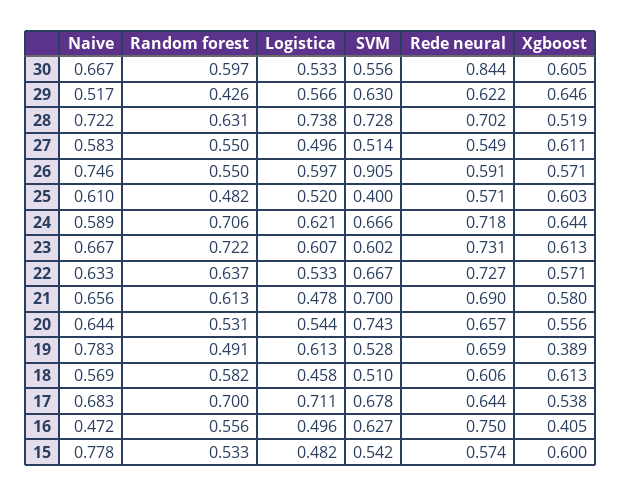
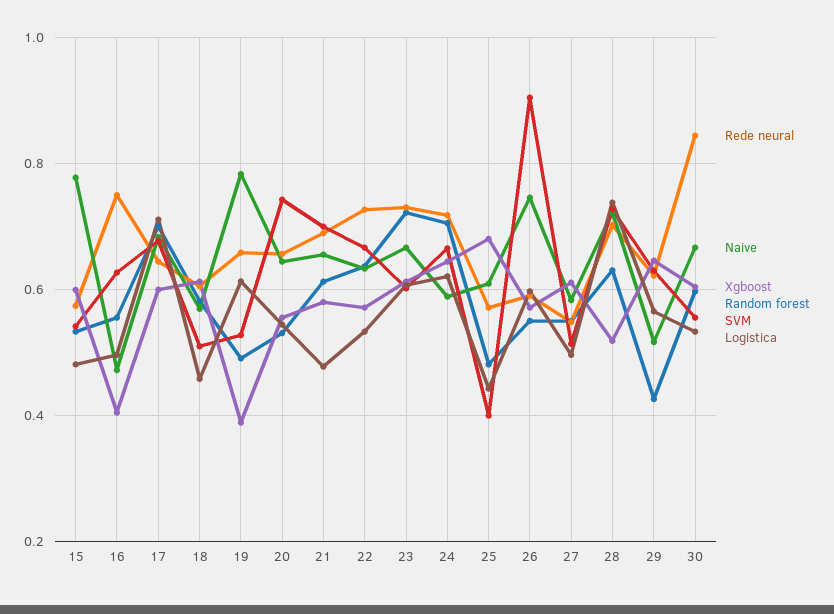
Logistica, 25: 0.52 -> 0.44
Xgboost, 25: 0.603 -> 0.68
Xgboost, 17: 0.538 -> 0.6

